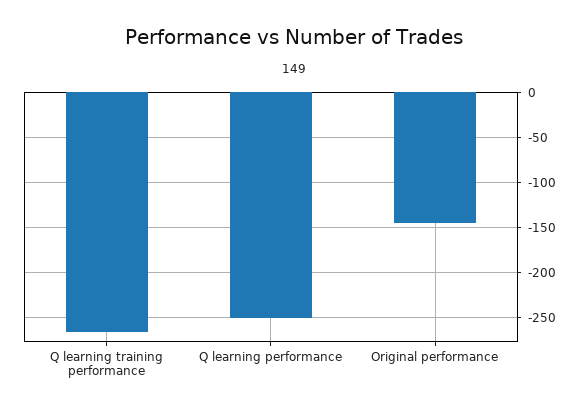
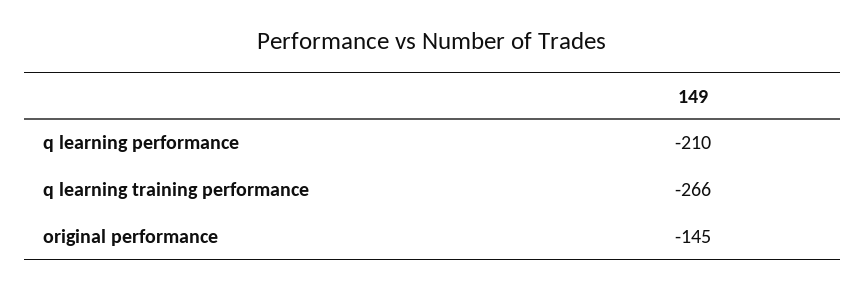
Q learning performance: -250 -> -210

